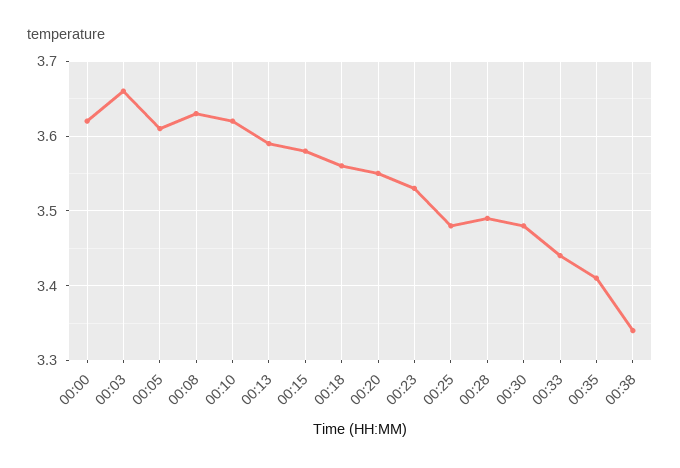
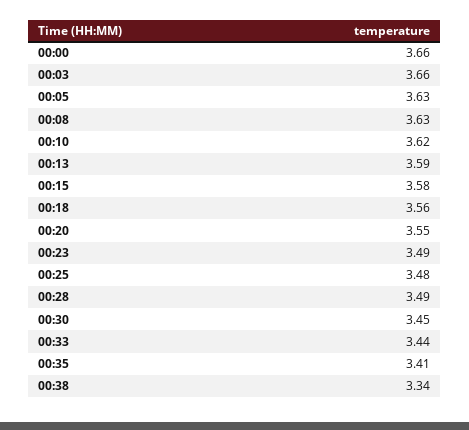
00:00: 3.62 -> 3.66
00:05: 3.61 -> 3.63
00:23: 3.53 -> 3.49
00:30: 3.48 -> 3.45

